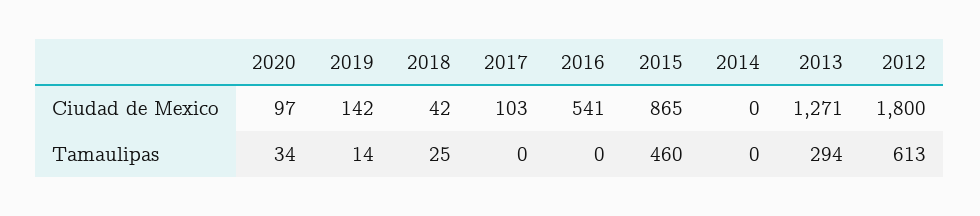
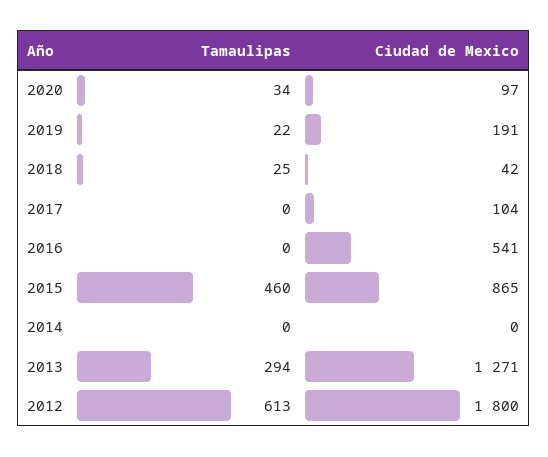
2019, Ciudad de Mexico: 142 -> 191
2017, Ciudad de Mexico: 103 -> 104
2019, Tamaulipas: 14 -> 22

